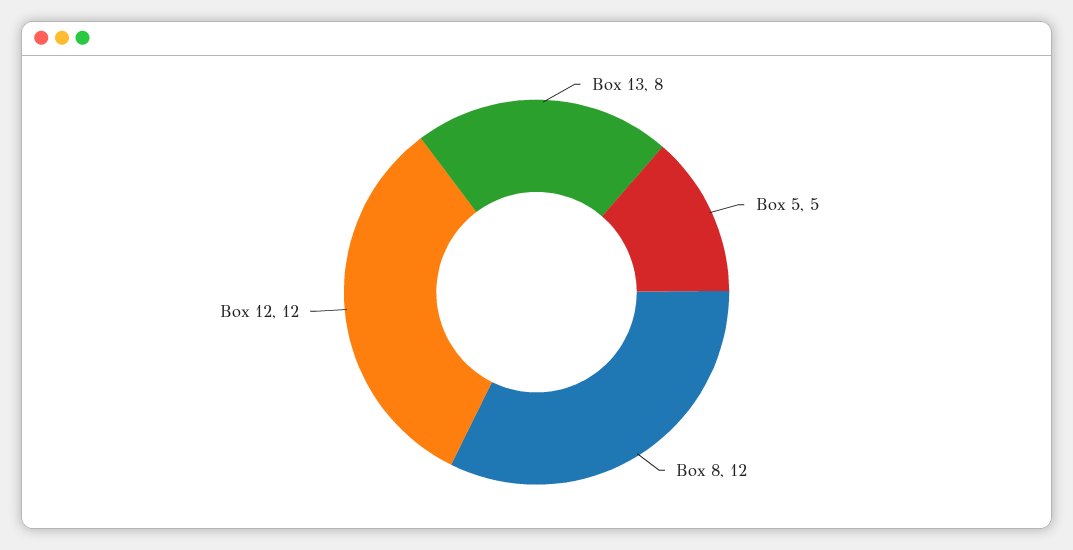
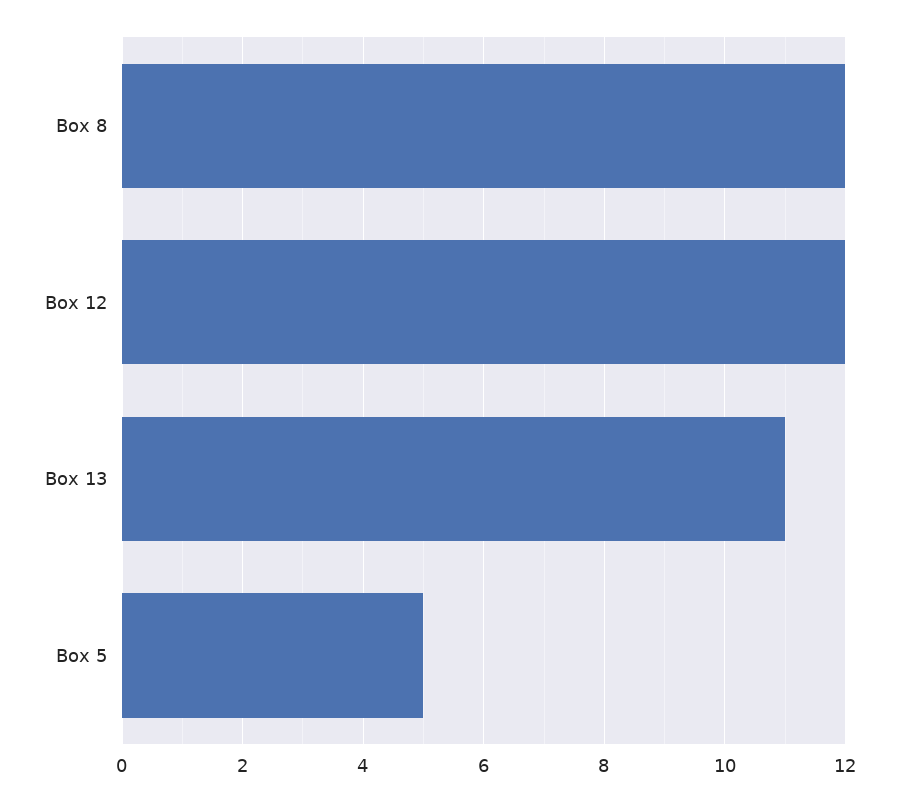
Box 13: 8 -> 11

